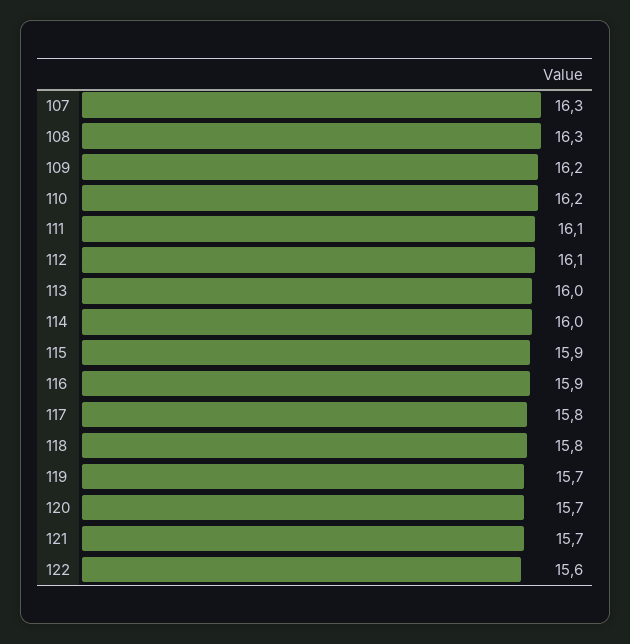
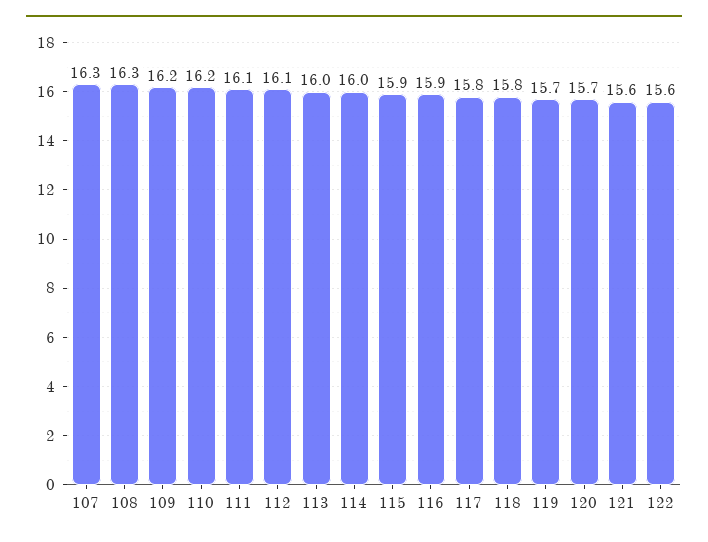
121: 15.7 -> 15.6

